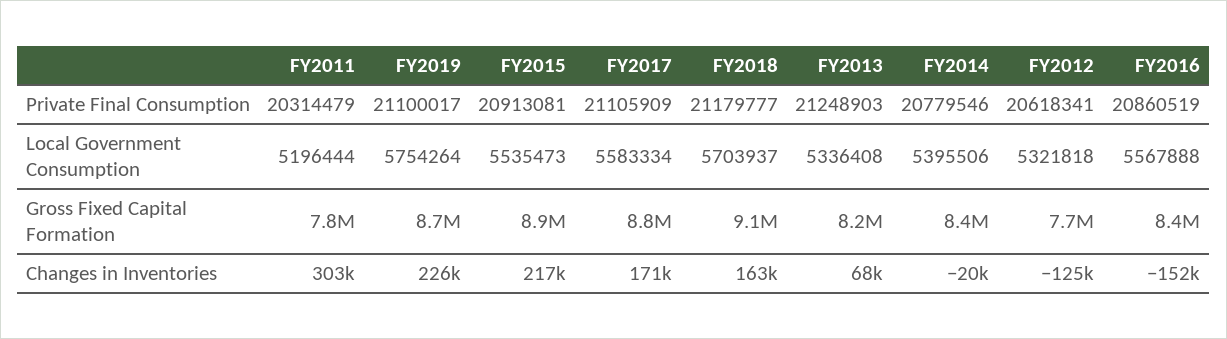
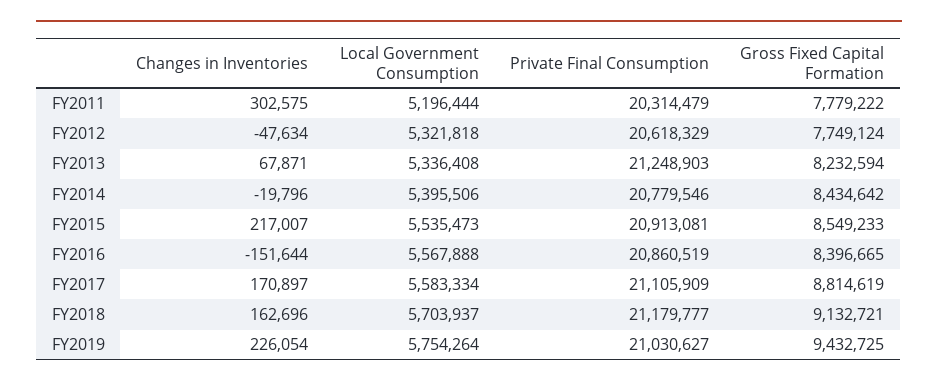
FY2019, Private Final Consumption: 21100017 -> 21030627
FY2012, Private Final Consumption: 20618341 -> 20618329
FY2019, Gross Fixed Capital Formation: 8700000 -> 9432725
FY2015, Gross Fixed Capital Formation: 8900000 -> 8549233
FY2012, Changes in Inventories: -125000 -> -47634

